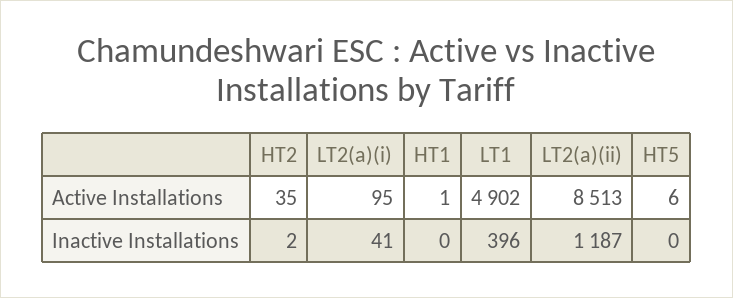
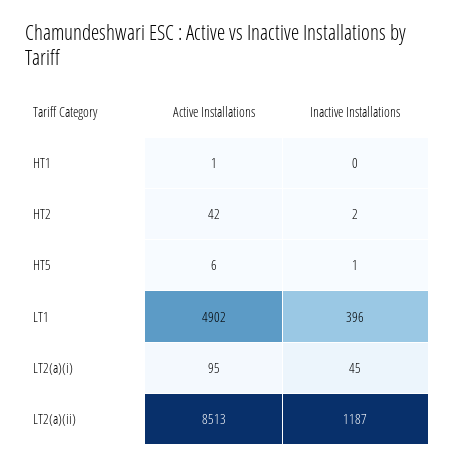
HT2, Active Installations: 35 -> 42
LT2(a)(i), Inactive Installations: 41 -> 45
HT5, Inactive Installations: 0 -> 1

